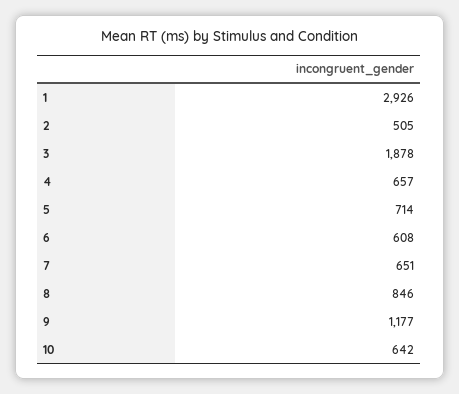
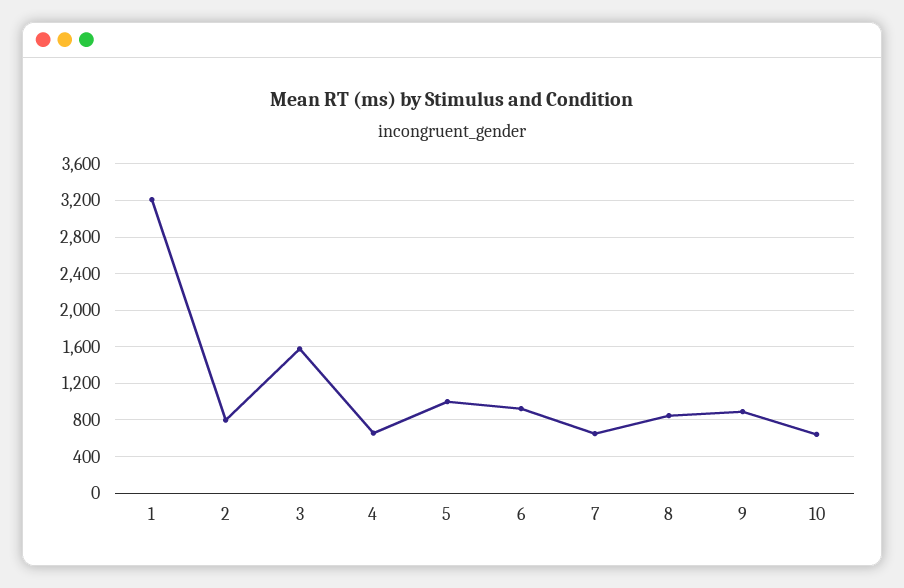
1: 2926 -> 3200
2: 505 -> 800
3: 1878 -> 1600
5: 714 -> 1000
6: 608 -> 900
9: 1177 -> 900

